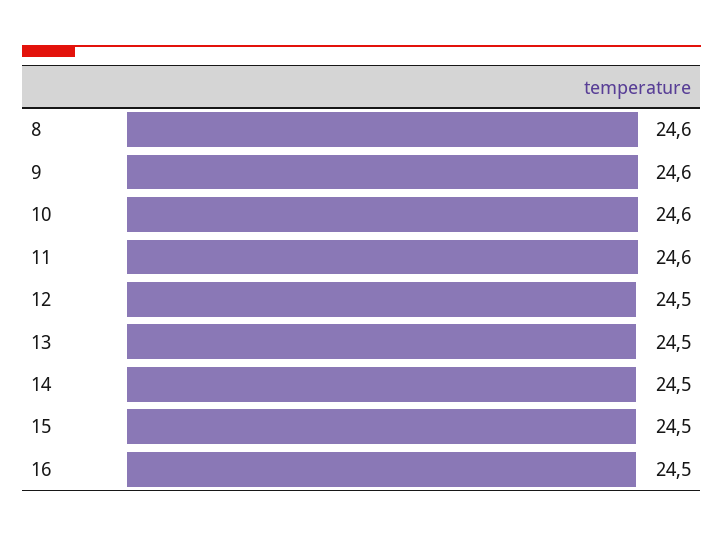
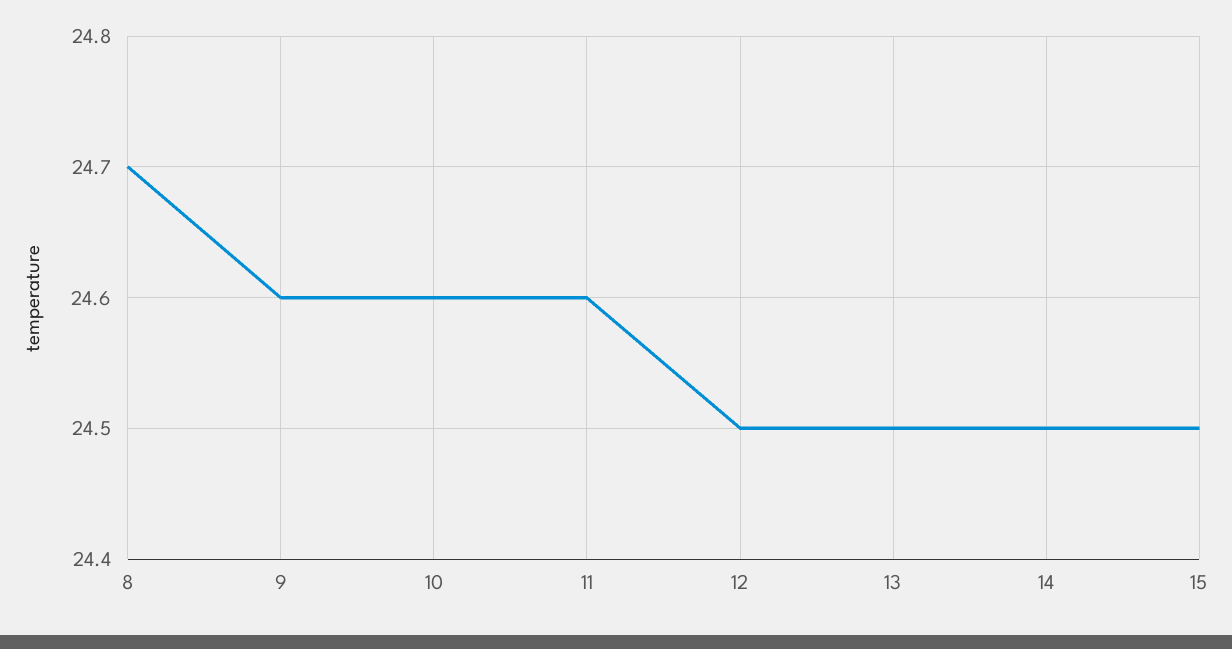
8: 24.6 -> 24.7
16: 24.5 -> none

